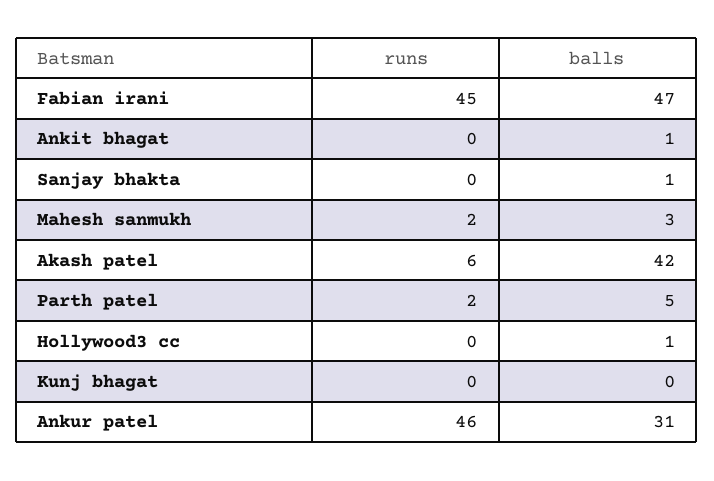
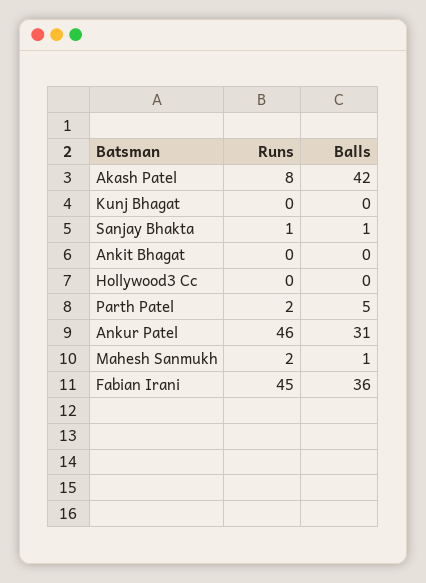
balls, Fabian irani: 47 -> 36
balls, Ankit bhagat: 1 -> 0
runs, Sanjay bhakta: 0 -> 1
balls, Mahesh sanmukh: 3 -> 1
runs, Akash patel: 6 -> 8
balls, Hollywood3 cc: 1 -> 0

